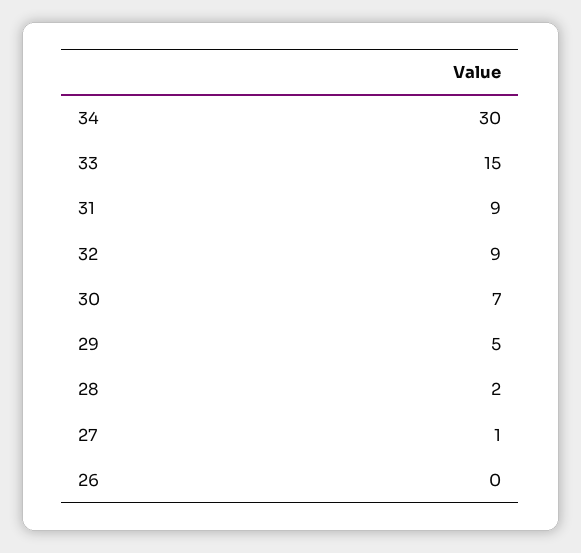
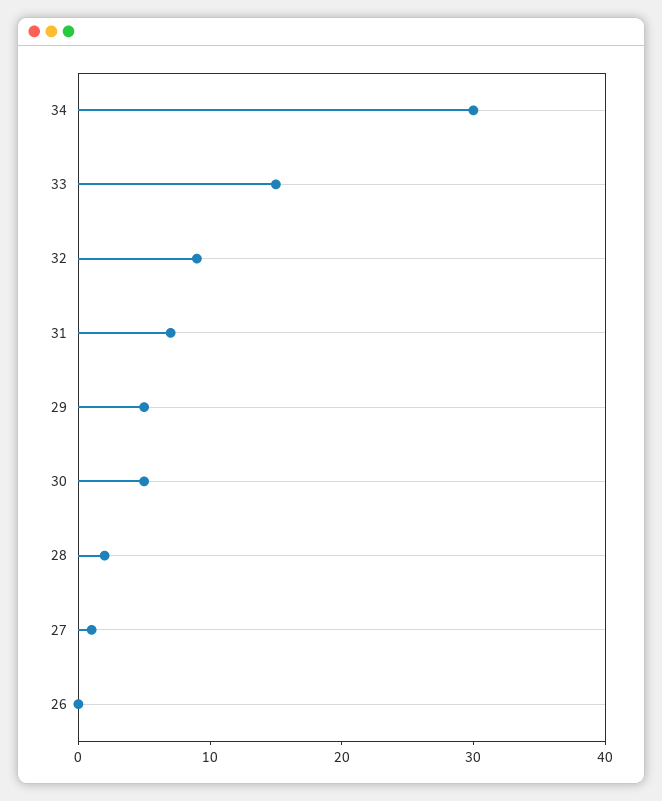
31: 9 -> 7
30: 7 -> 5

